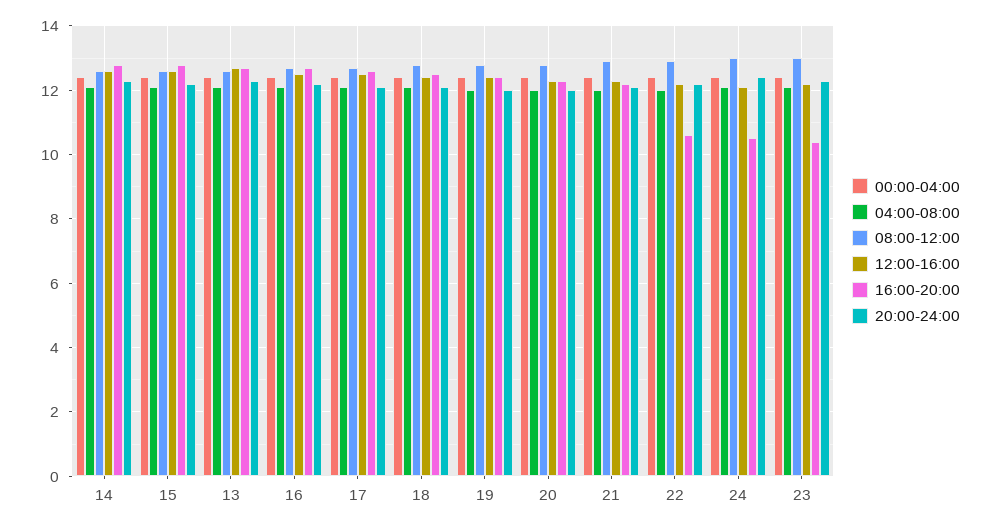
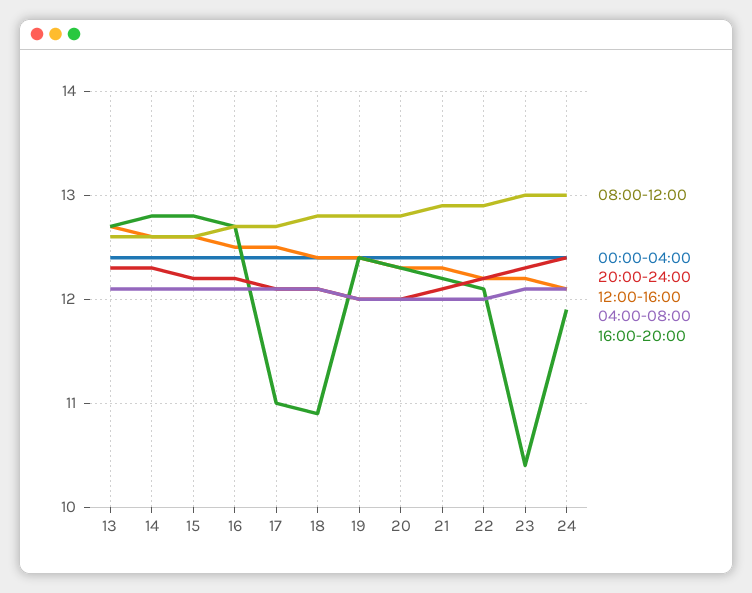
16:00-20:00, 17: 12.5 -> 11
16:00-20:00, 18: 12.5 -> 10.9
16:00-20:00, 22: 10.5 -> 12.1
16:00-20:00, 24: 10.5 -> 11.9

